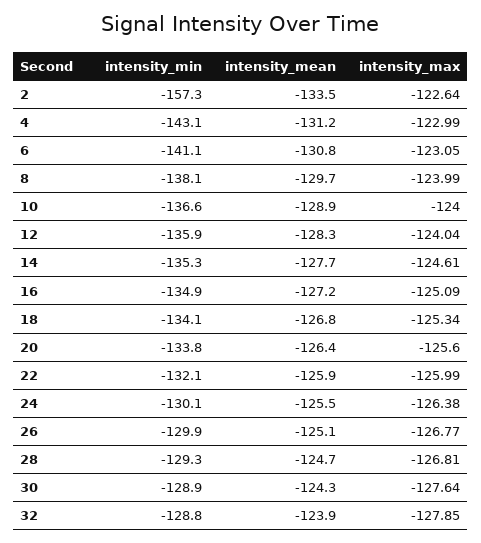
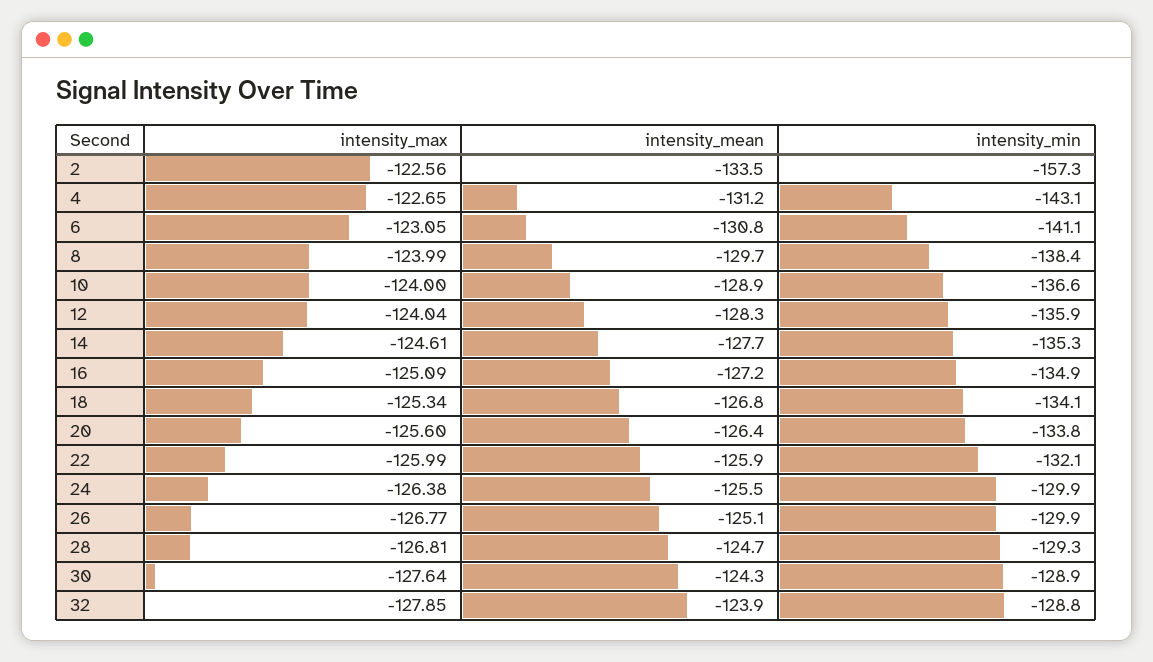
intensity_max, 2: -122.64 -> -122.56
intensity_max, 4: -122.99 -> -122.65
intensity_min, 8: -138.1 -> -138.4
intensity_min, 24: -130.1 -> -129.9

